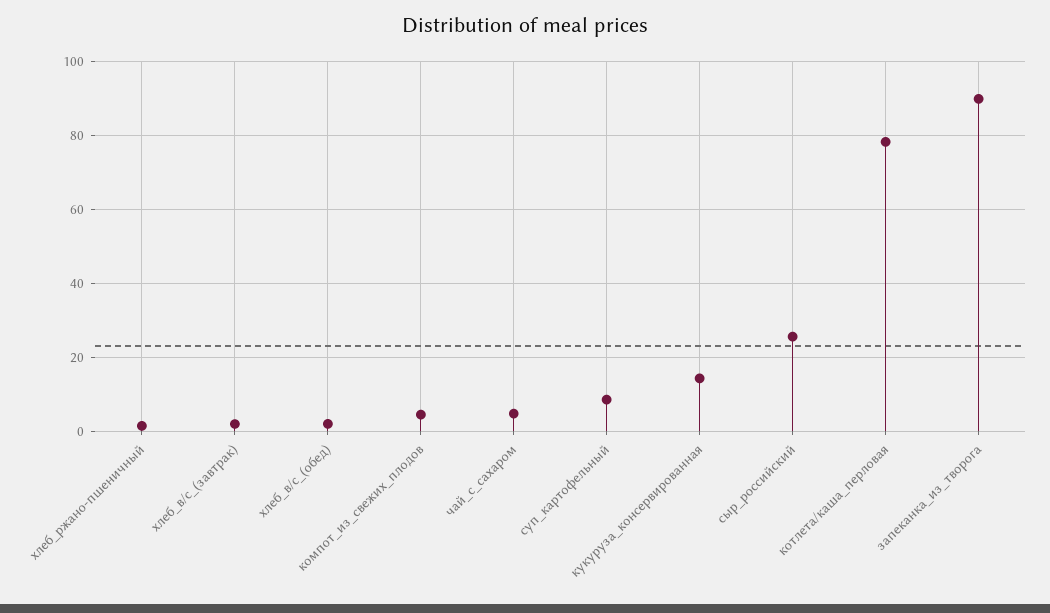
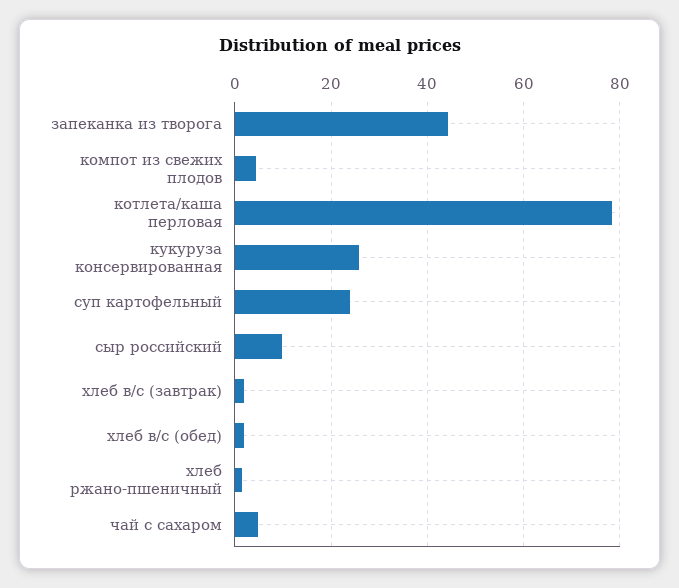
суп_картофельный: 8 -> 24
кукуруза_консервированная: 14 -> 26
сыр_российский: 26 -> 10
запеканка_из_творога: 90 -> 44

